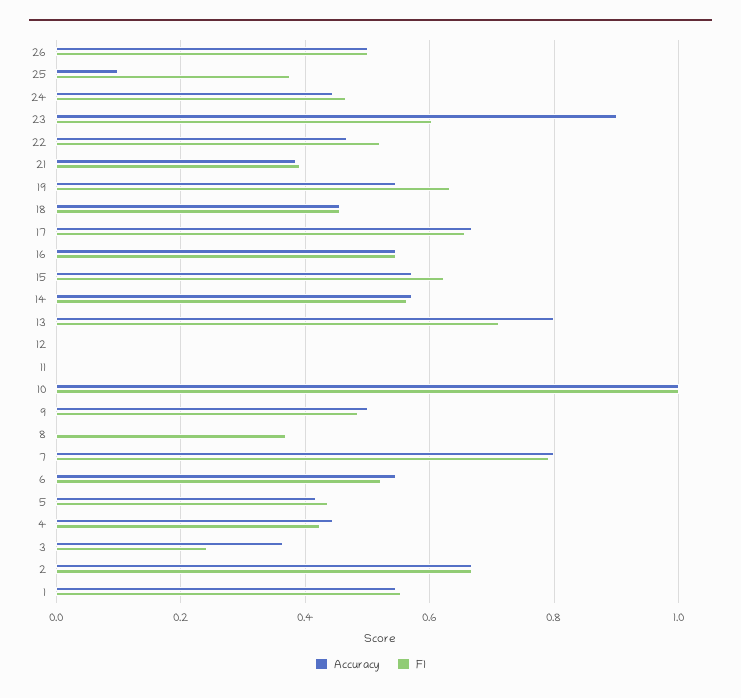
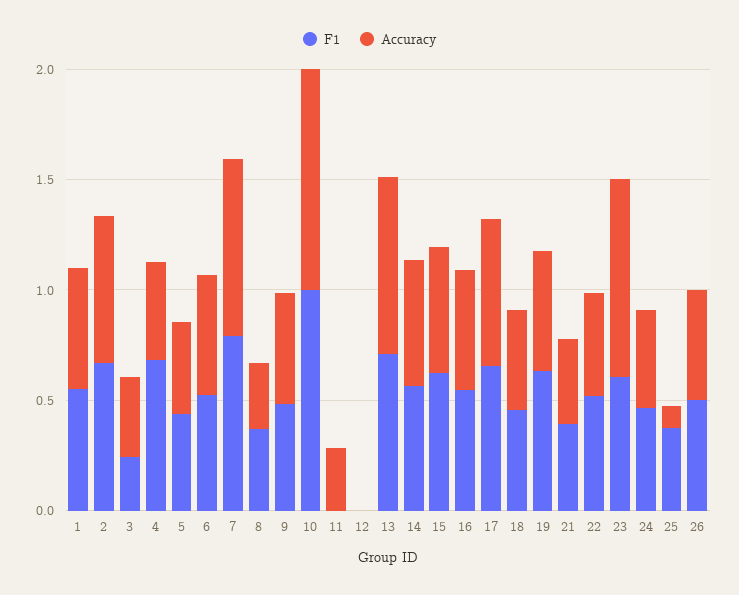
Accuracy, 11: 0 -> 0.3
Accuracy, 8: 0 -> 0.3
F1, 4: 0.42 -> 0.7

